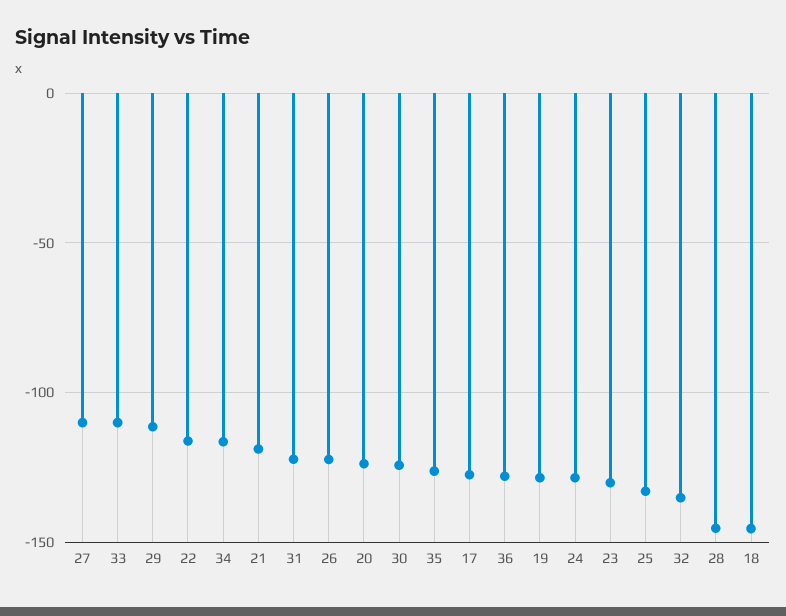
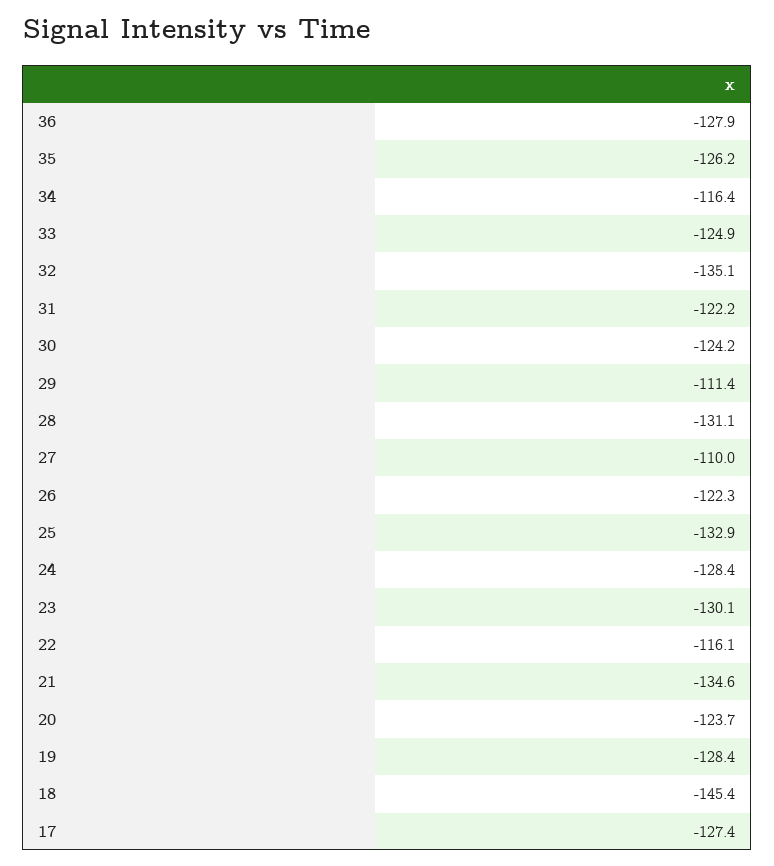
33: -110 -> -124.9
21: -120 -> -134.6
28: -145 -> -131.1

